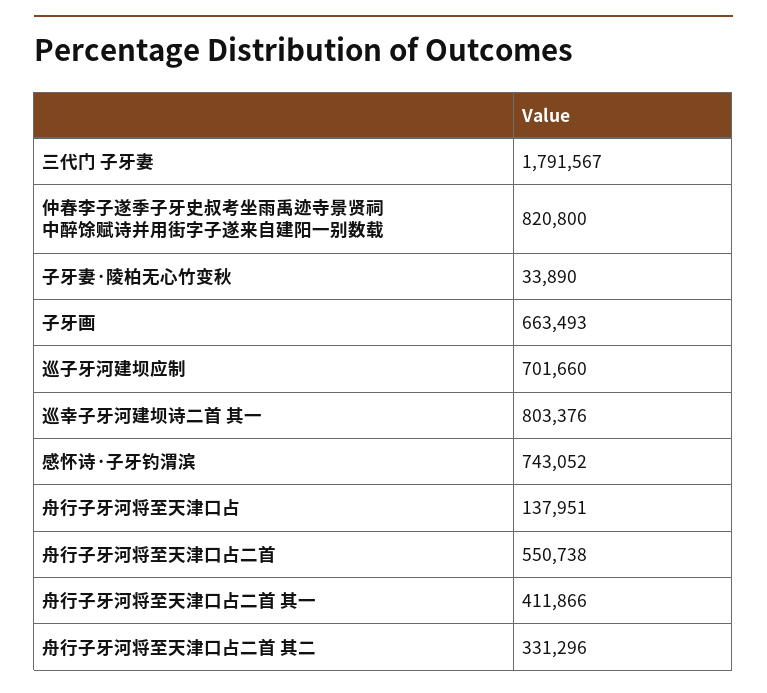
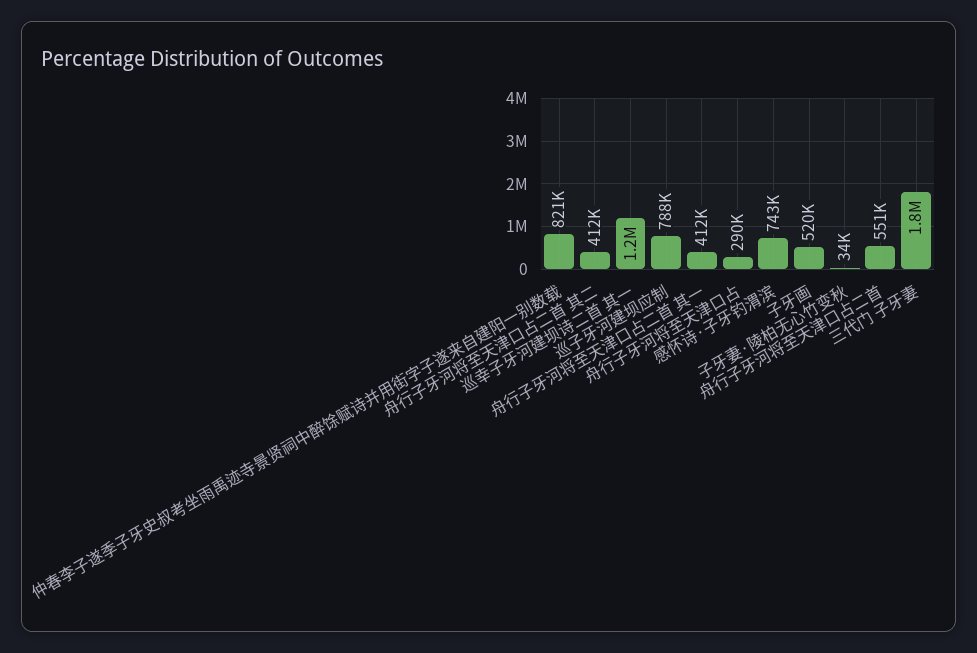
子牙画: 663493 -> 520000
巡子牙河建坝应制: 701660 -> 788000
巡幸子牙河建坝诗二首 其一: 803376 -> 1200000
舟行子牙河将至天津口占: 137951 -> 290000
舟行子牙河将至天津口占二首 其二: 331296 -> 412000

